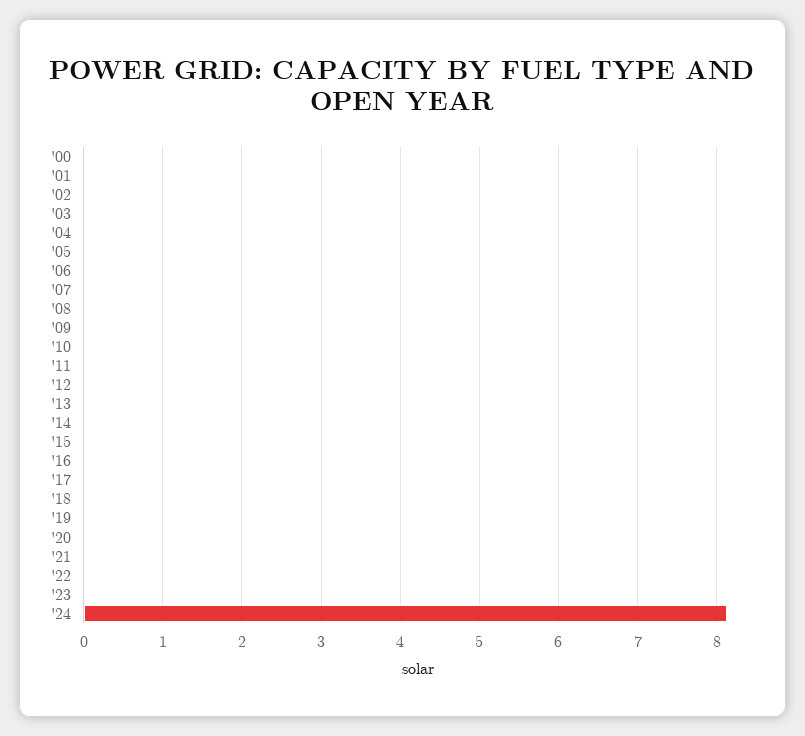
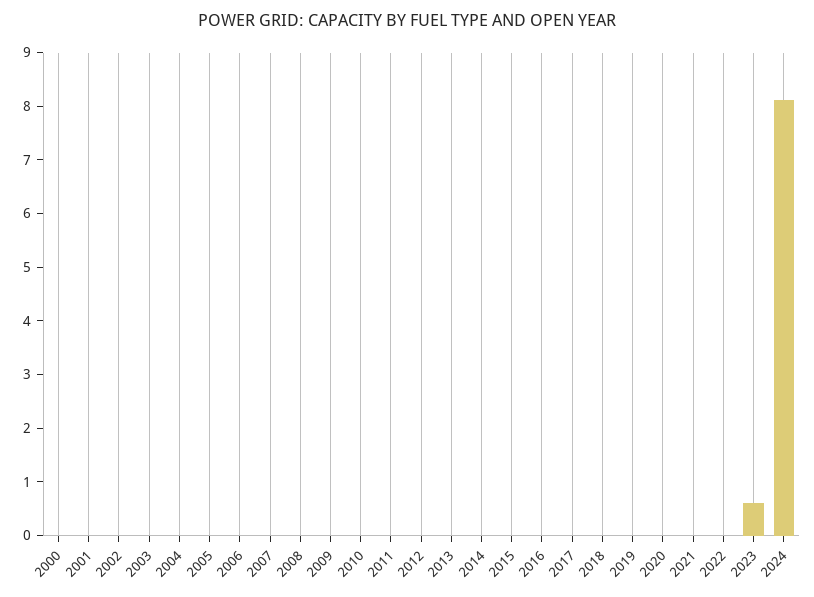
'23: 0 -> 0.6

